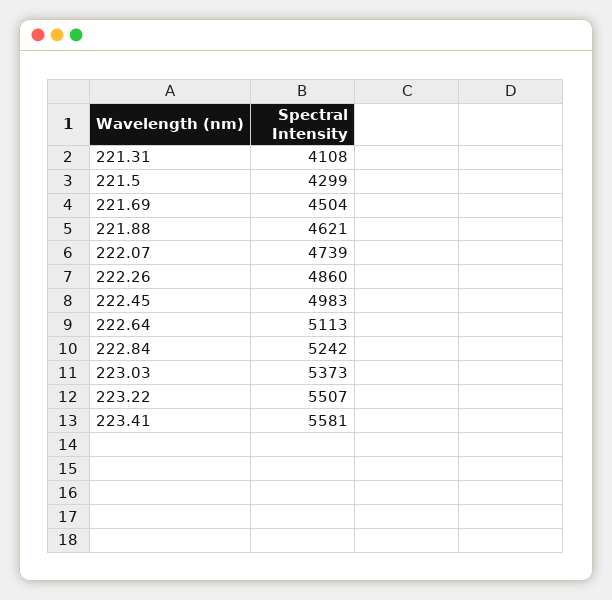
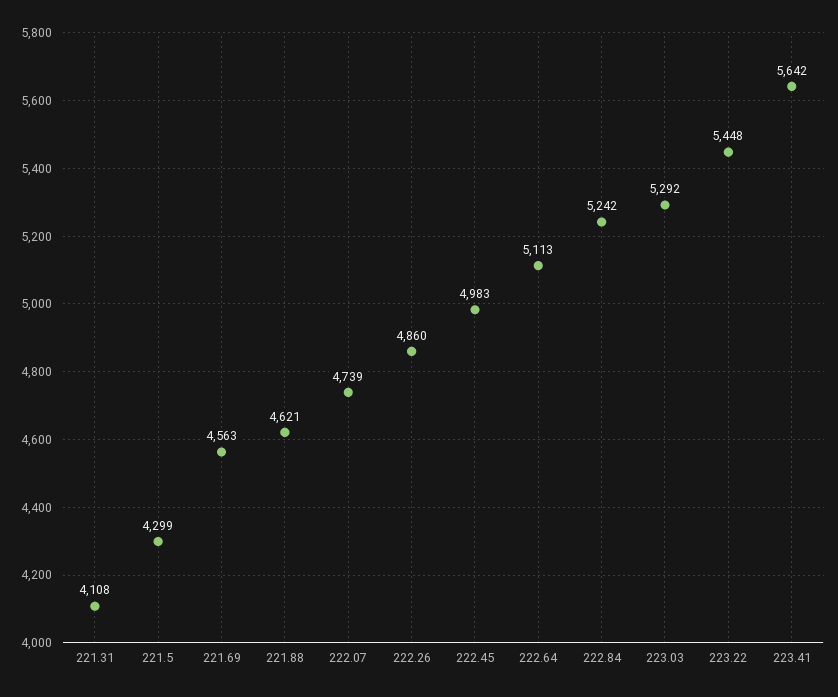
221.69: 4504 -> 4563
223.03: 5373 -> 5292
223.22: 5507 -> 5448
223.41: 5581 -> 5642

